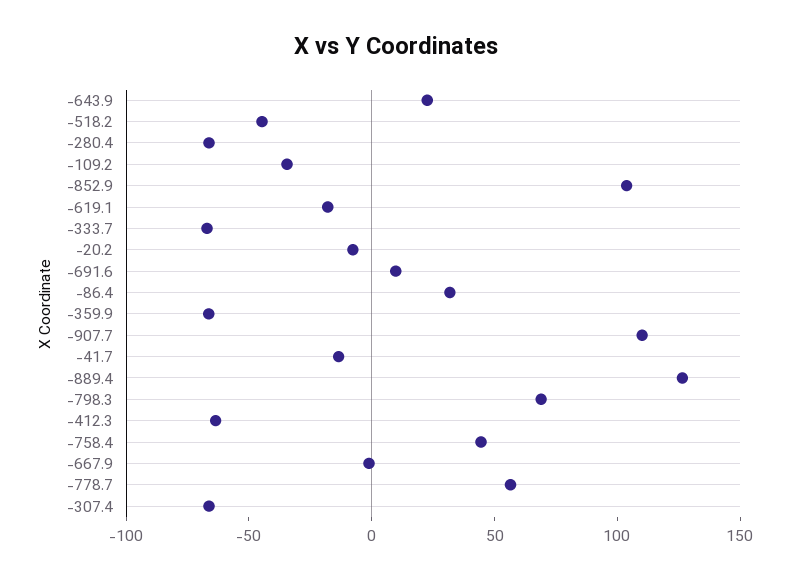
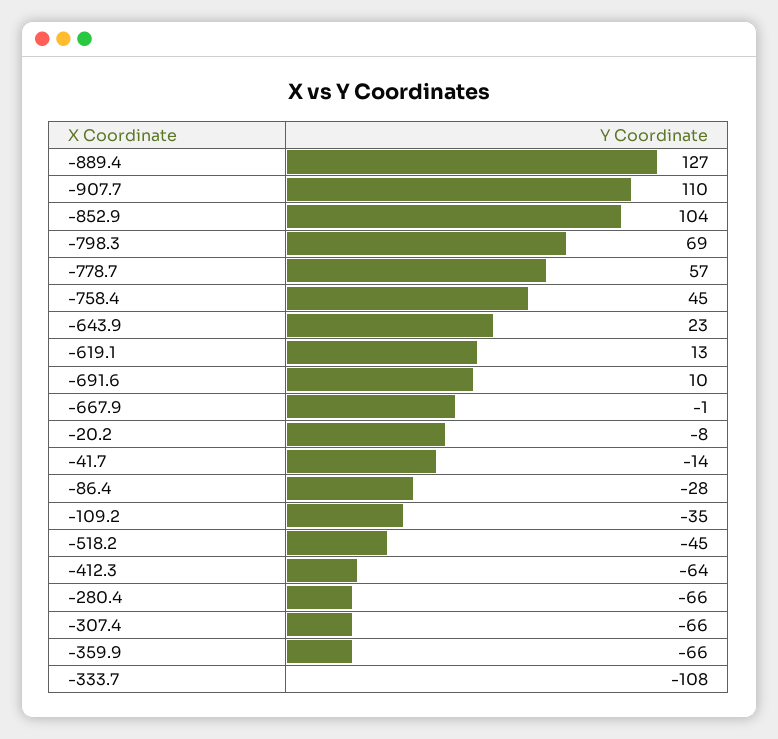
-619.1: -20 -> 13
-333.7: -70 -> -108
-86.4: 30 -> -28

